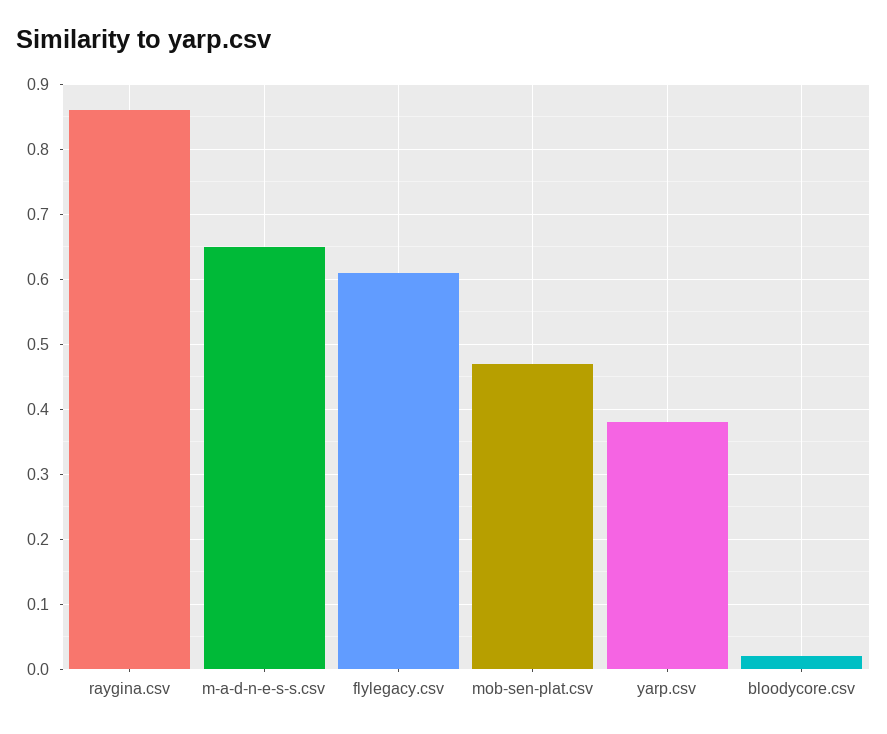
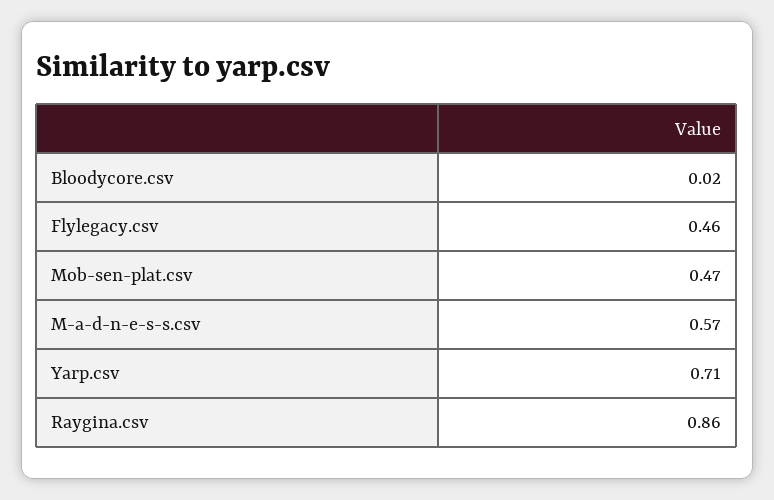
m-a-d-n-e-s-s.csv: 0.65 -> 0.57
flylegacy.csv: 0.61 -> 0.46
yarp.csv: 0.38 -> 0.71

